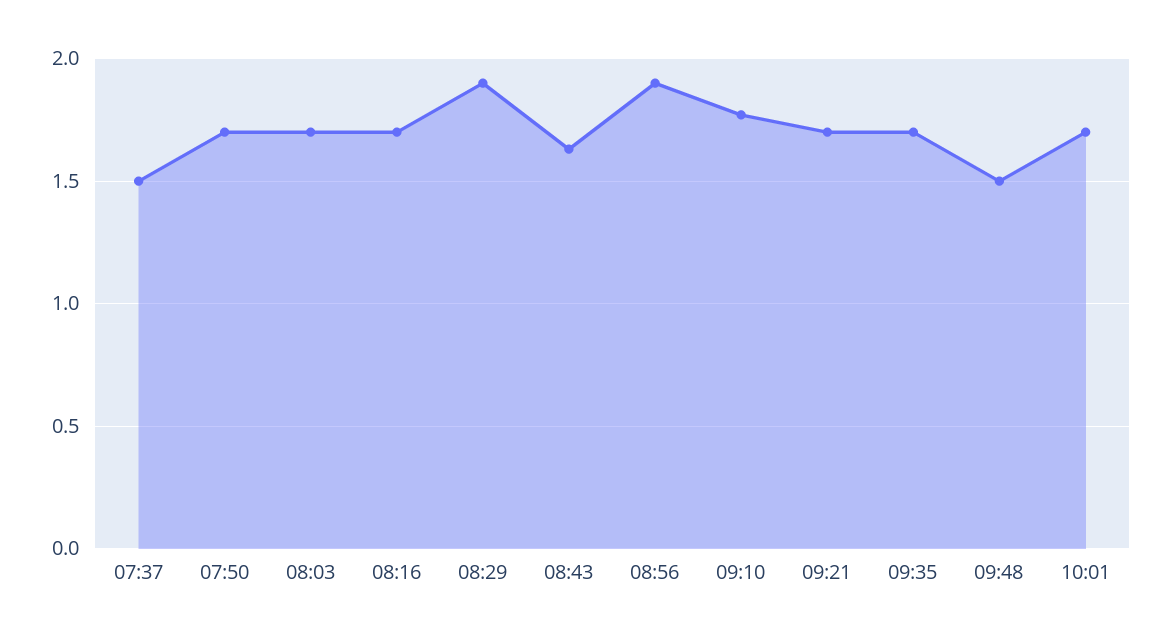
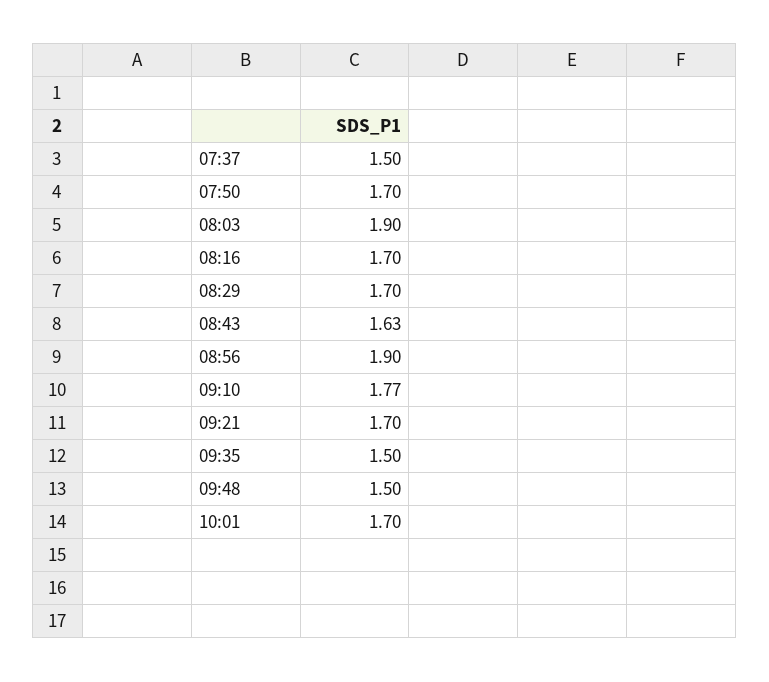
08:03: 1.7 -> 1.9
08:29: 1.9 -> 1.7
09:35: 1.7 -> 1.5

